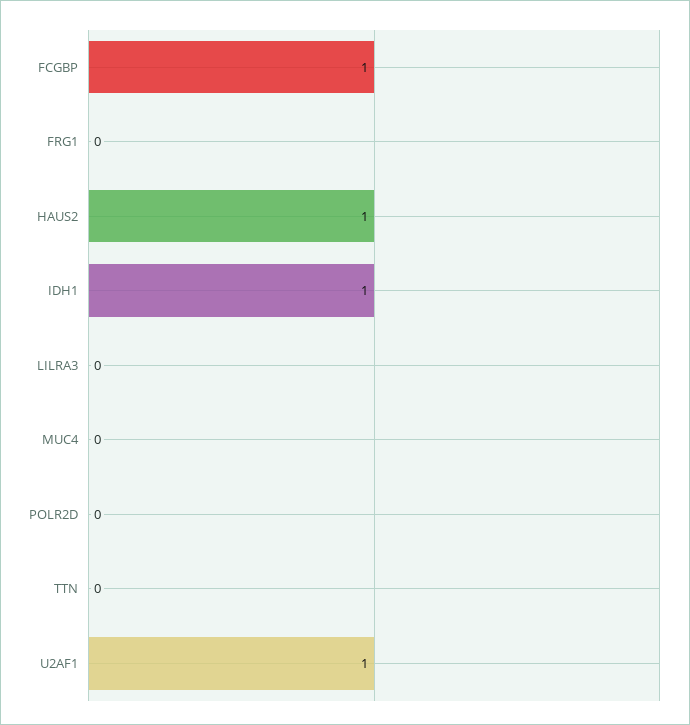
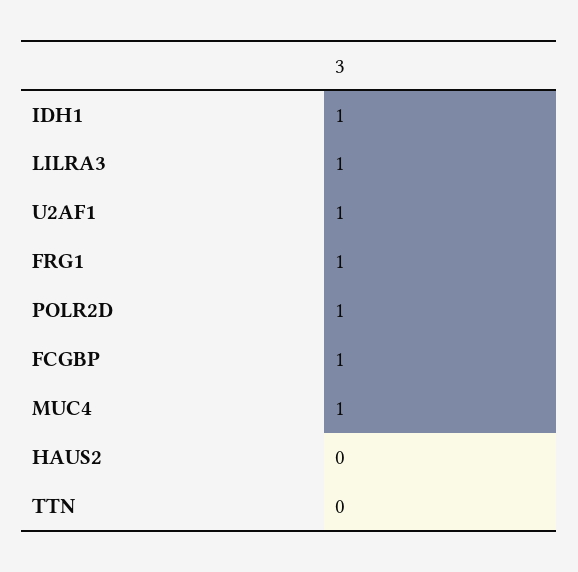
FRG1: 0 -> 1
HAUS2: 1 -> 0
LILRA3: 0 -> 1
MUC4: 0 -> 1
POLR2D: 0 -> 1

